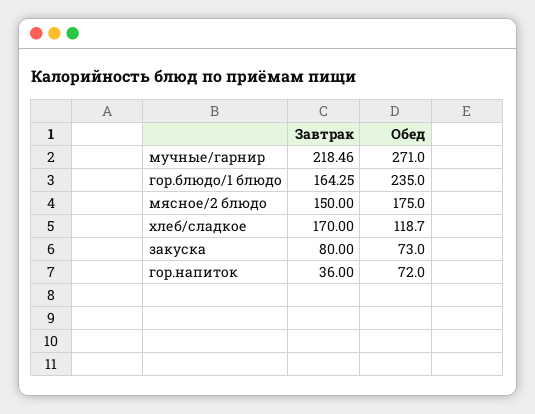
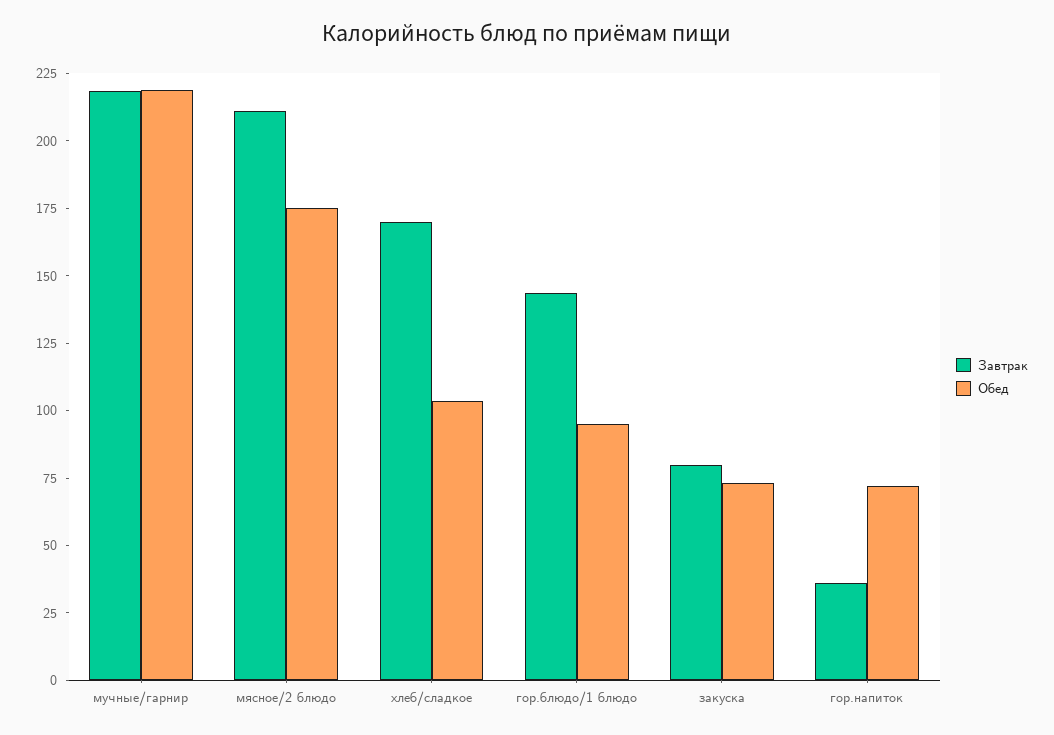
Обед, мучные/гарнир: 271 -> 220
Завтрак, гор.блюдо/1 блюдо: 164.25 -> 145
Обед, гор.блюдо/1 блюдо: 235 -> 95
Завтрак, мясное/2 блюдо: 150 -> 210
Обед, хлеб/сладкое: 118.7 -> 105

